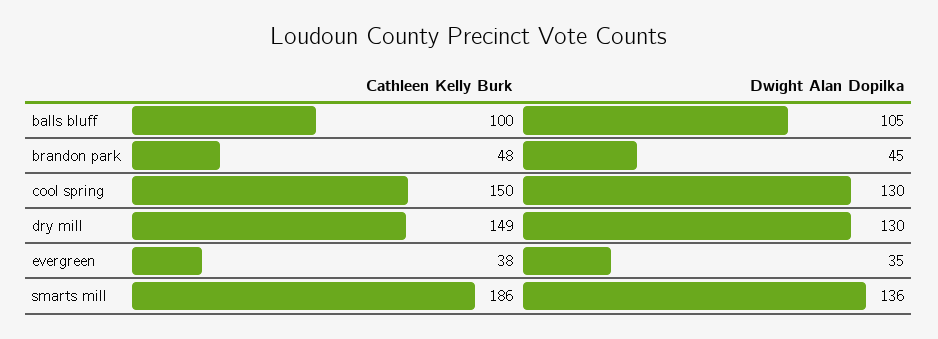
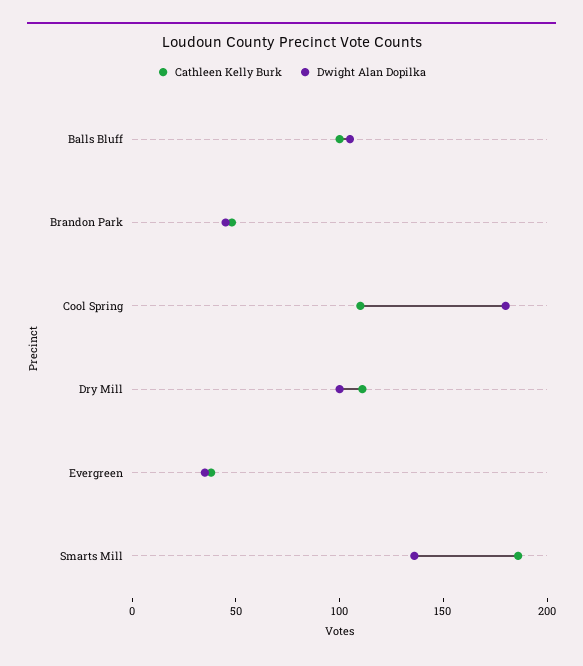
Cathleen Kelly Burk, cool spring: 150 -> 110
Dwight Alan Dopilka, cool spring: 130 -> 180
Cathleen Kelly Burk, dry mill: 149 -> 110
Dwight Alan Dopilka, dry mill: 130 -> 100

